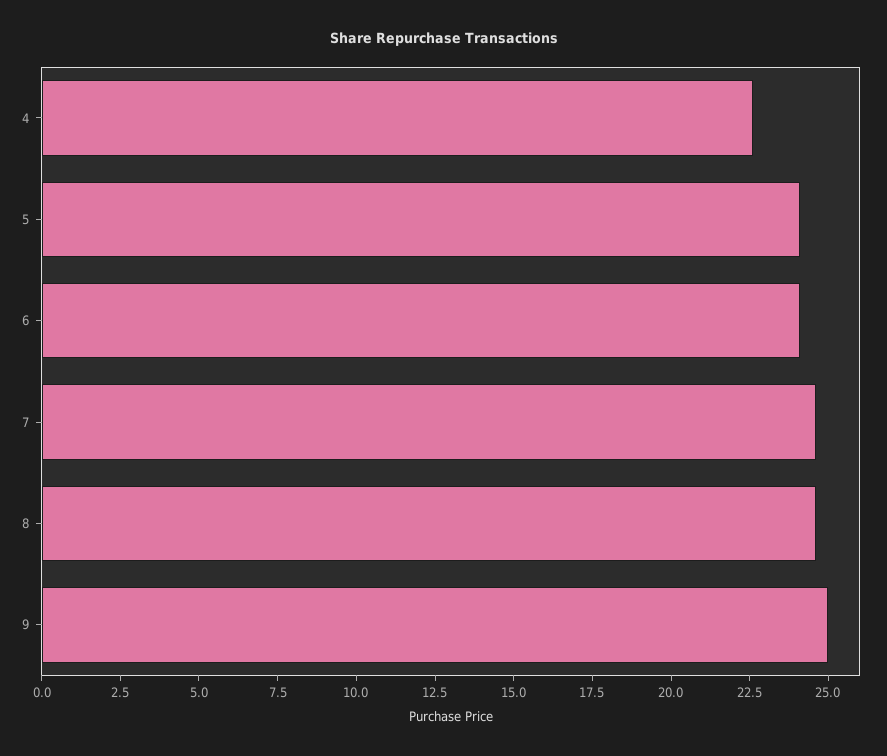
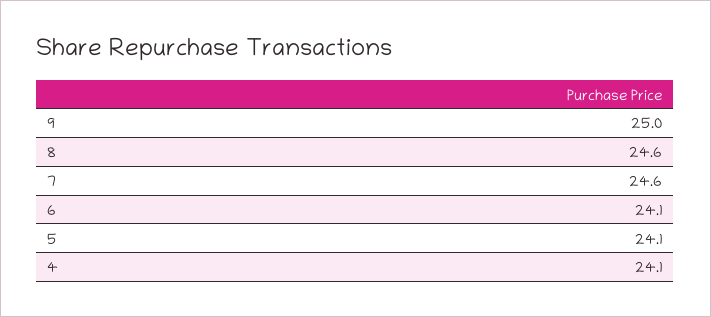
4: 22.5 -> 24.1

